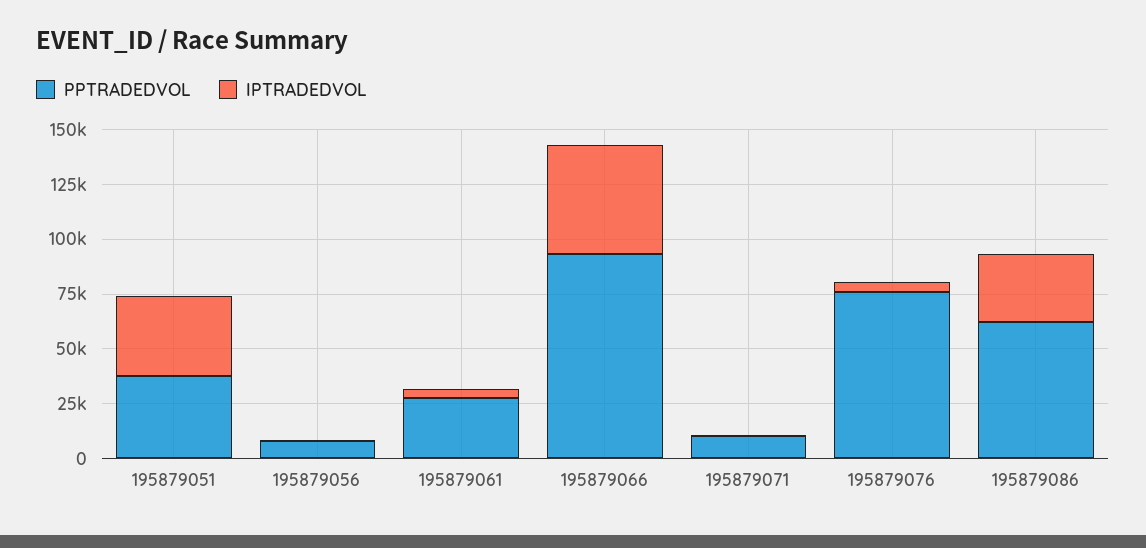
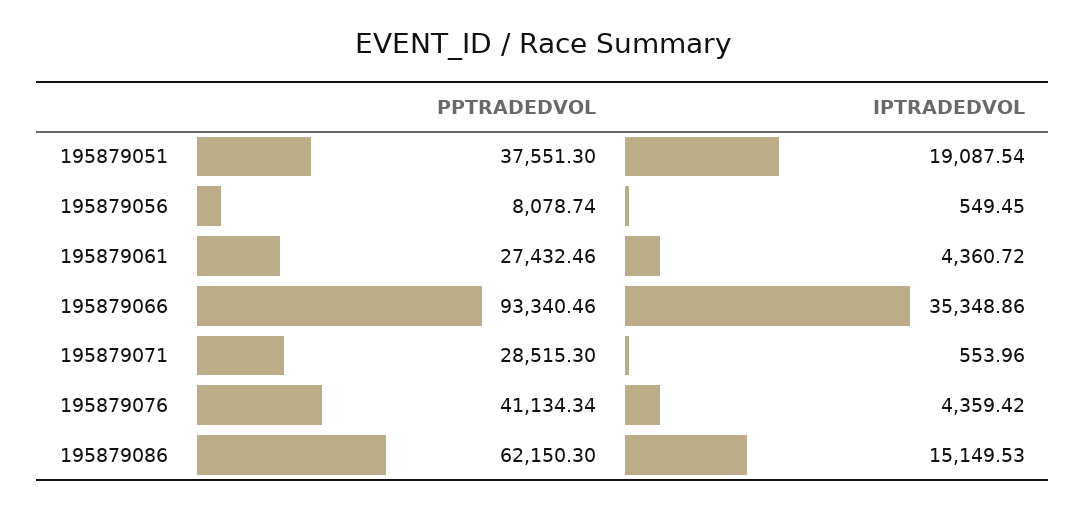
IPTRADEDVOL, 195879051: 35000 -> 19087.54
IPTRADEDVOL, 195879066: 50000 -> 35348.86
PPTRADEDVOL, 195879071: 10000 -> 28515.3
PPTRADEDVOL, 195879076: 75000 -> 41134.34
IPTRADEDVOL, 195879086: 30000 -> 15149.53

